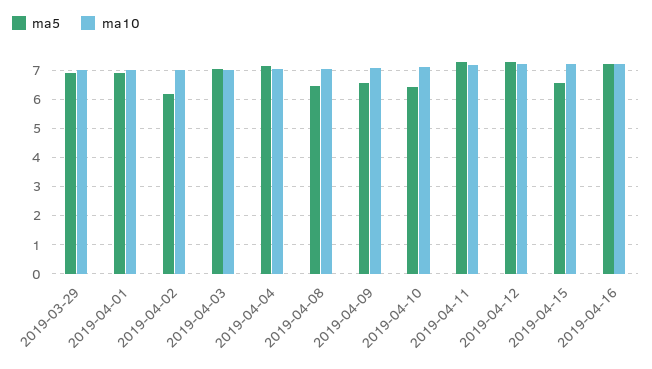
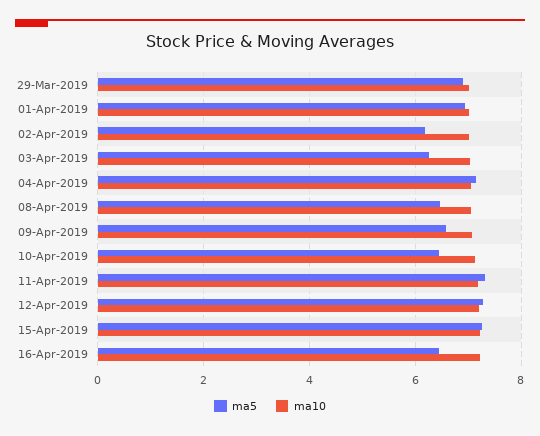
ma5, 2019-04-03: 7 -> 6.2
ma5, 2019-04-15: 6.5 -> 7.2
ma5, 2019-04-16: 7.25 -> 6.4

